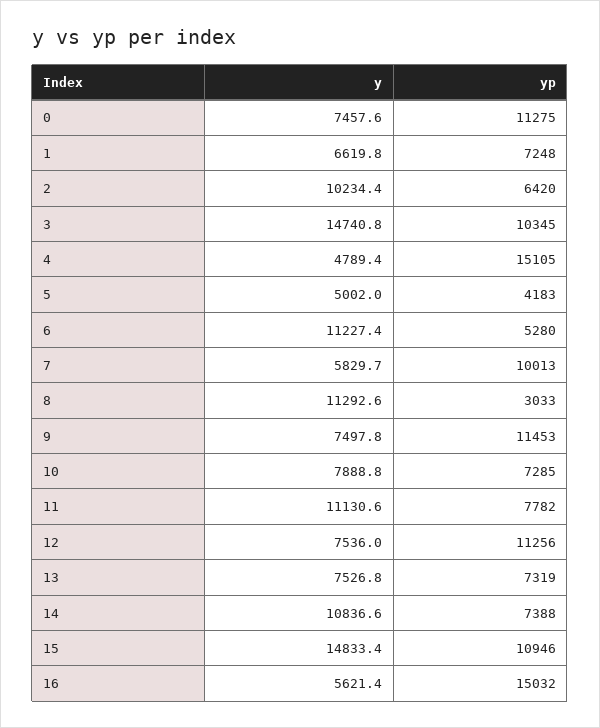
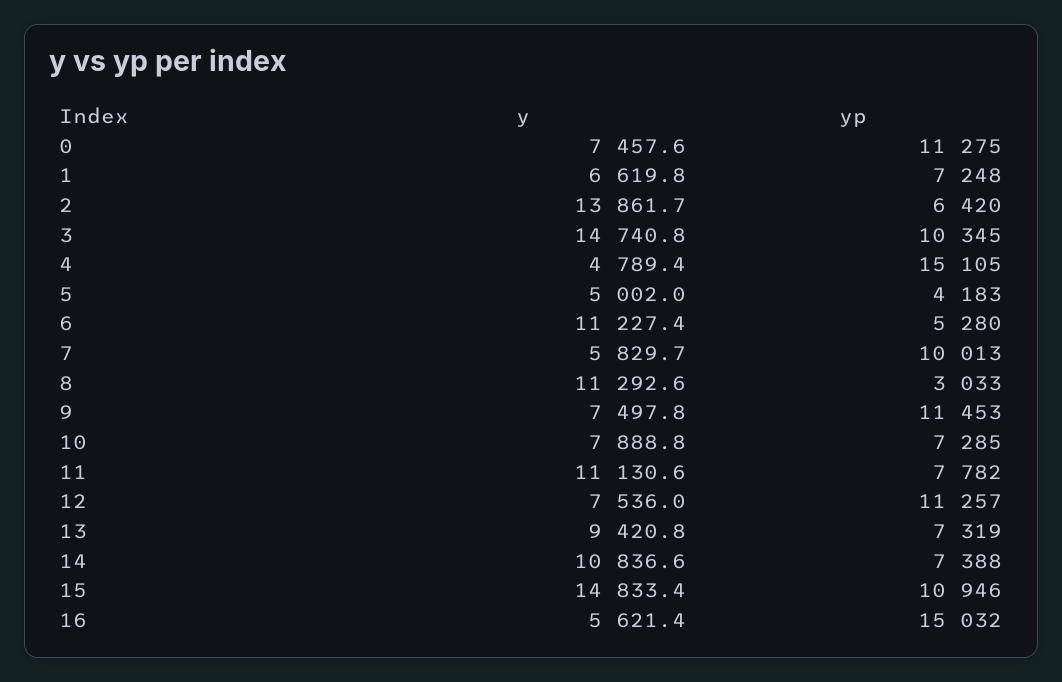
y, 2: 10234.4 -> 13861.7
yp, 12: 11256 -> 11257
y, 13: 7526.8 -> 9420.8

